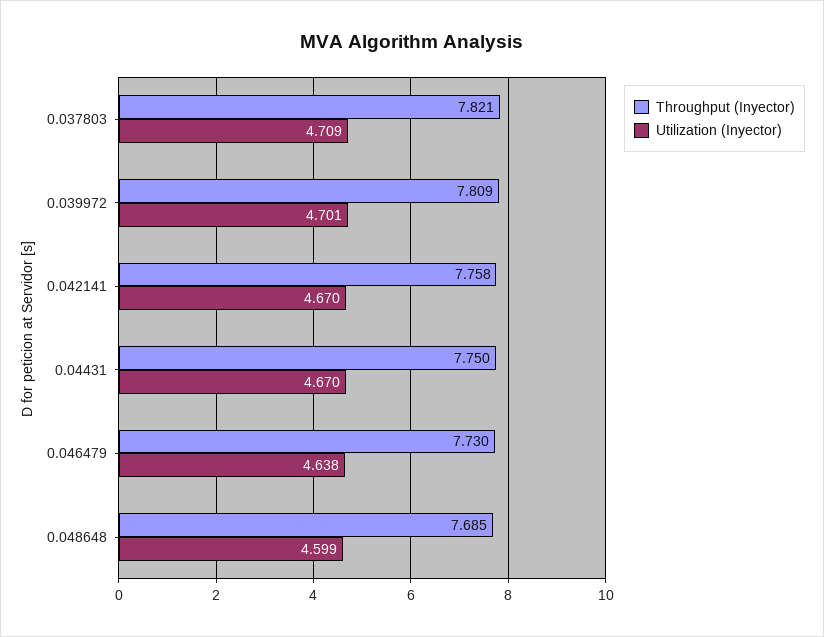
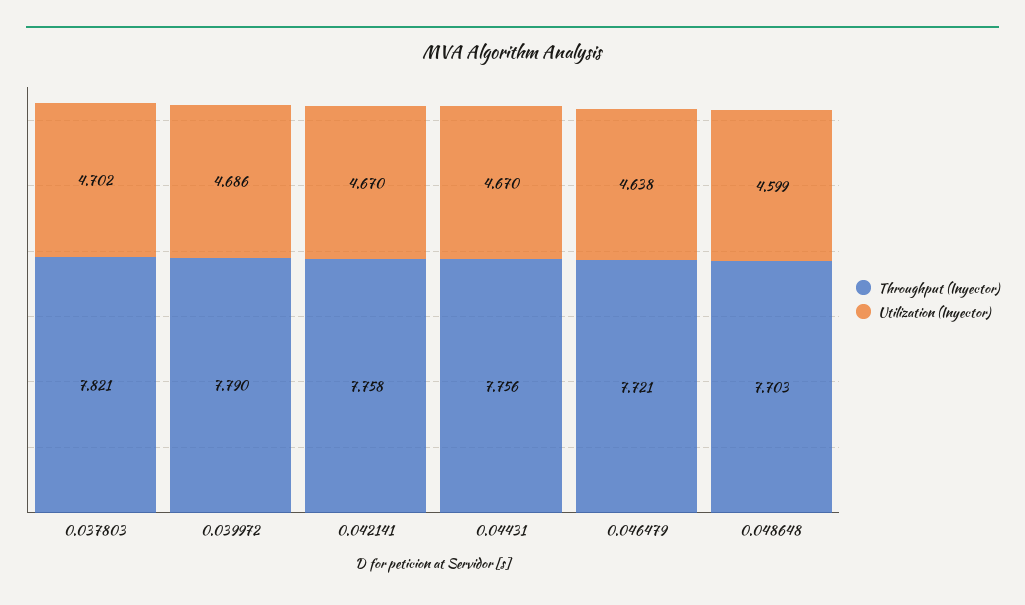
Utilization (Inyector), 0.037803: 4.709 -> 4.702
Throughput (Inyector), 0.039972: 7.809 -> 7.79
Utilization (Inyector), 0.039972: 4.701 -> 4.686
Throughput (Inyector), 0.04431: 7.75 -> 7.756
Throughput (Inyector), 0.046479: 7.73 -> 7.721
Throughput (Inyector), 0.048648: 7.685 -> 7.703

